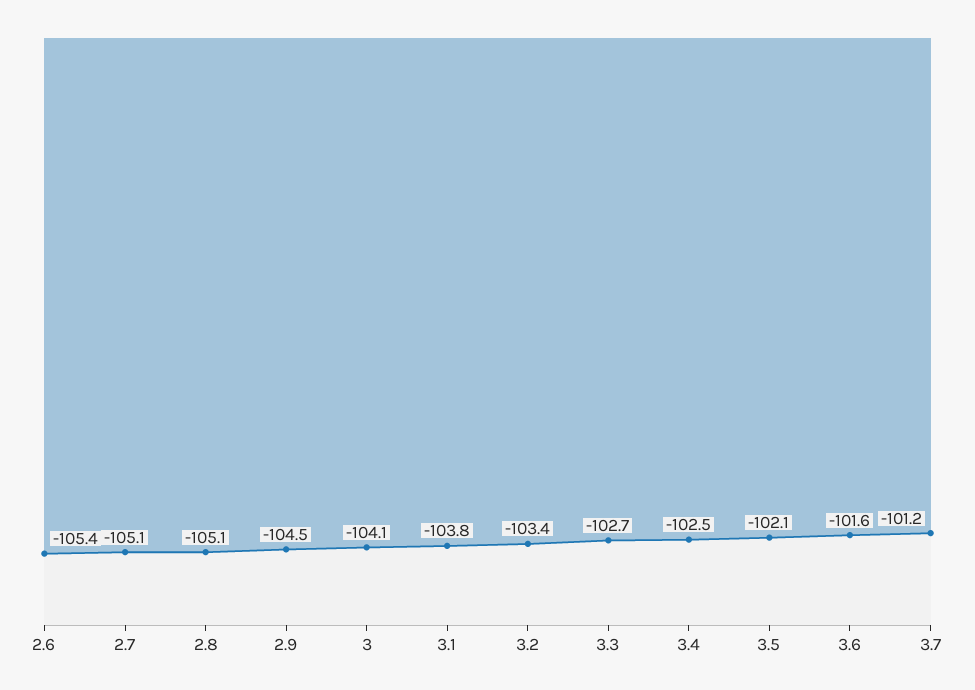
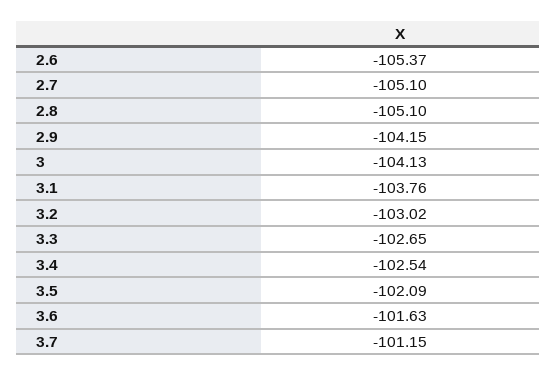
2.9: -104.5 -> -104.15
3.2: -103.4 -> -103.02

